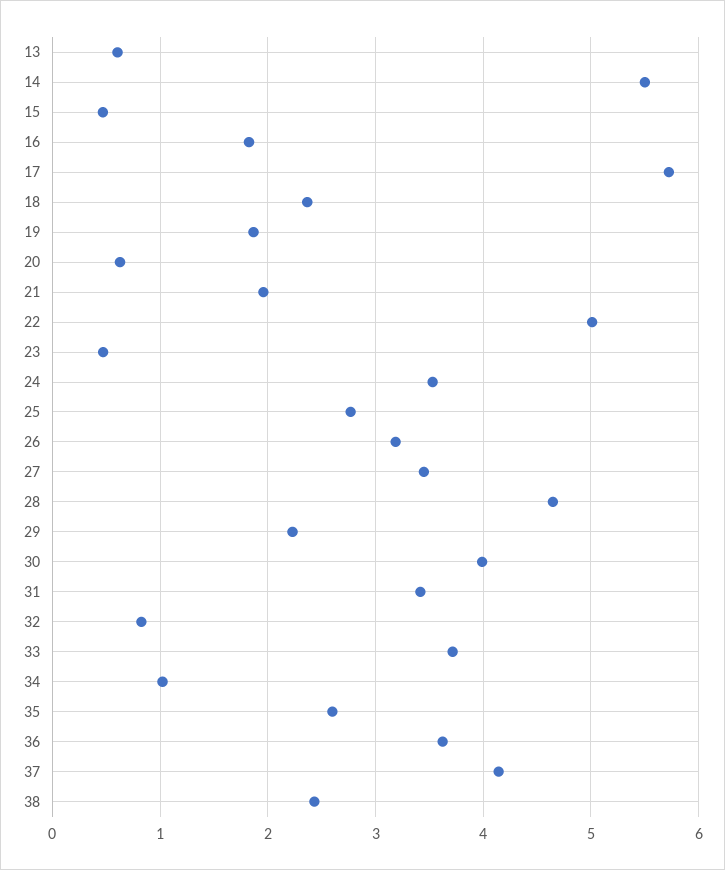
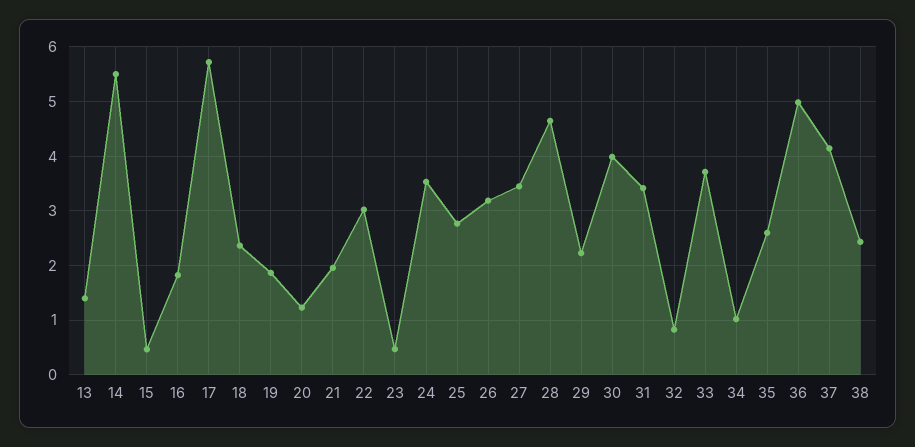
13: 0.6 -> 1.4
20: 0.6 -> 1.2
22: 5 -> 3
36: 3.6 -> 5

